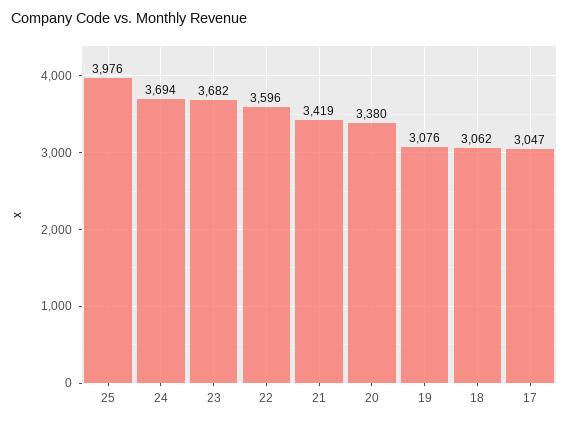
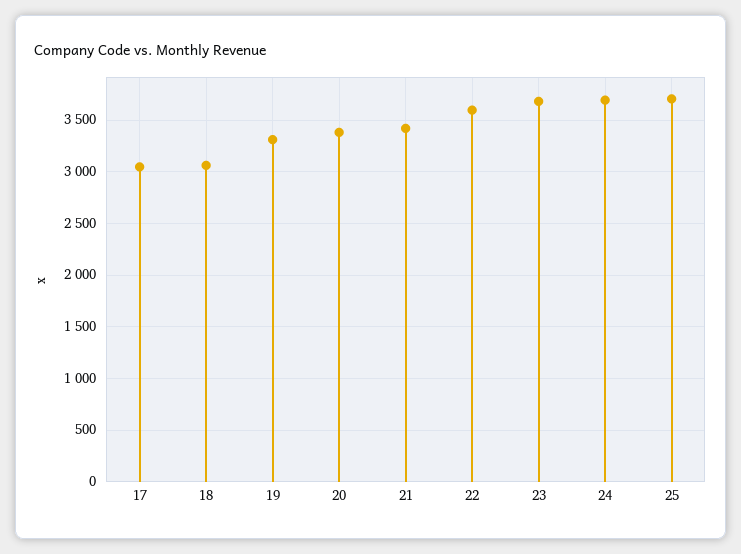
25: 3976 -> 3700
19: 3076 -> 3300

